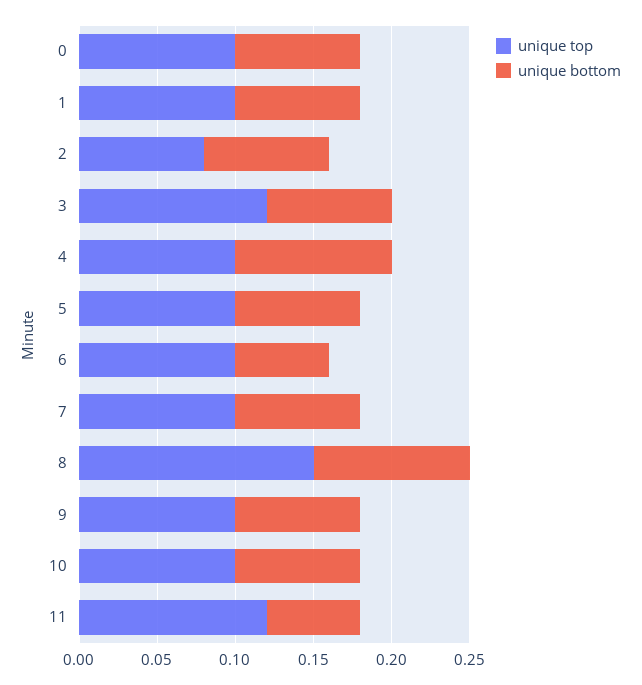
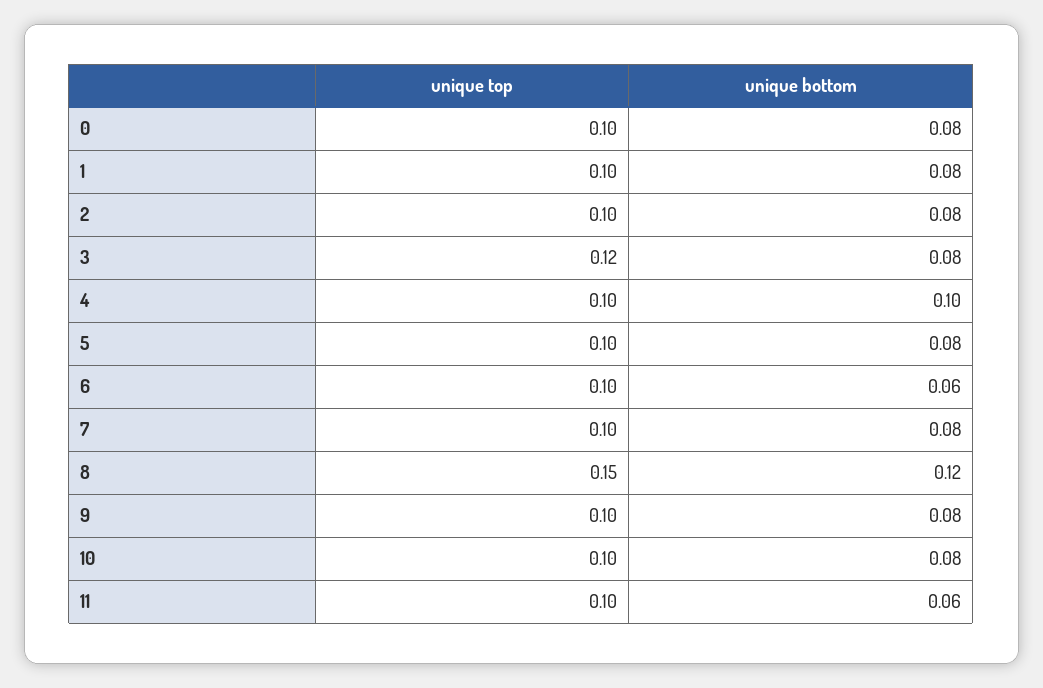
unique top, 2: 0.08 -> 0.1
unique bottom, 8: 0.1 -> 0.12
unique top, 11: 0.12 -> 0.1

